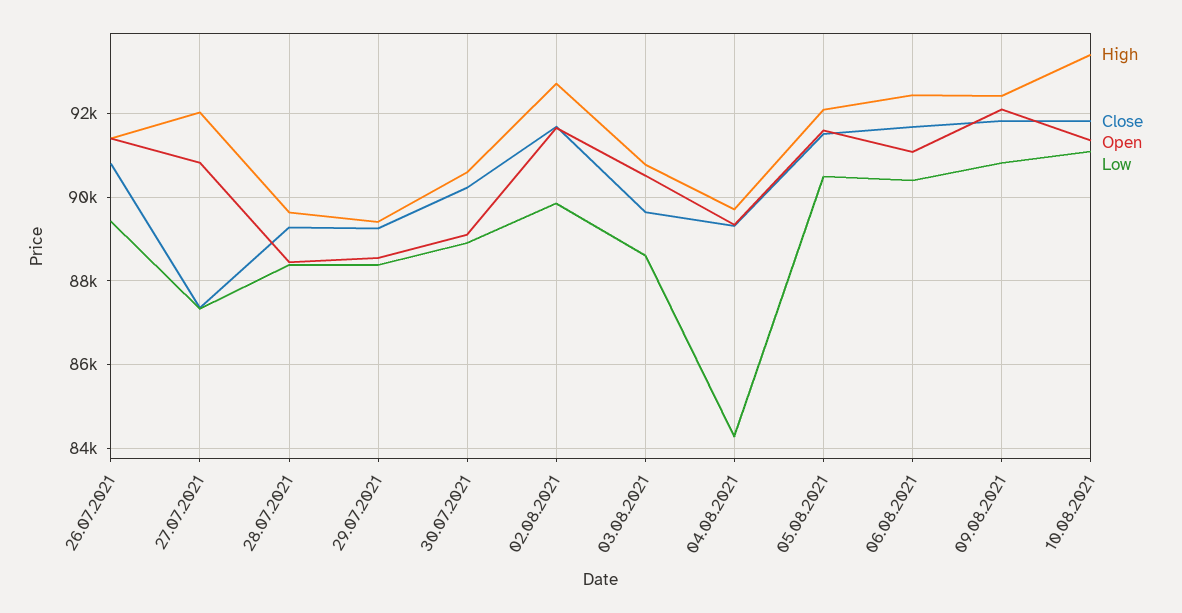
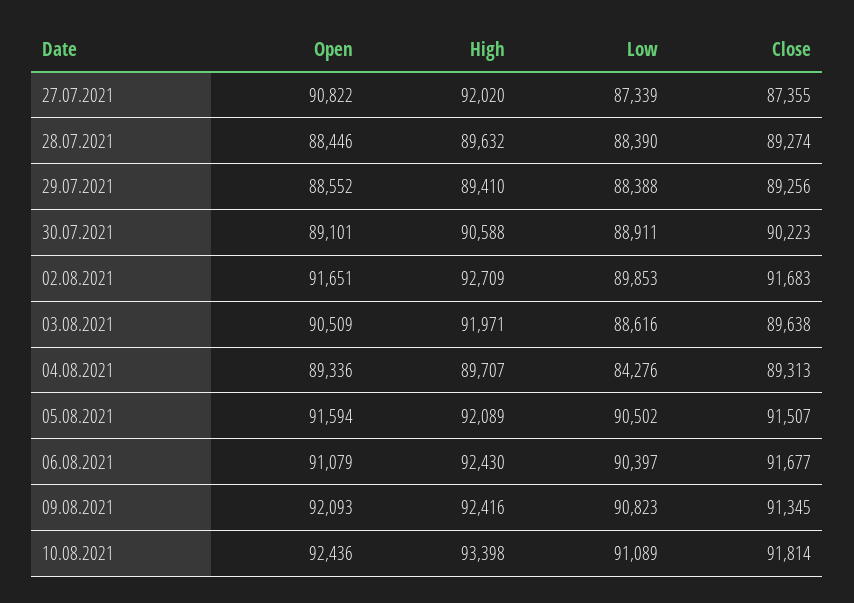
High, 26.07.2021: 91400 -> none
Close, 26.07.2021: 90800 -> none
Open, 26.07.2021: 91400 -> none
Low, 26.07.2021: 89400 -> none
High, 03.08.2021: 90800 -> 91971
Close, 09.08.2021: 91800 -> 91345
Open, 10.08.2021: 91400 -> 92436

